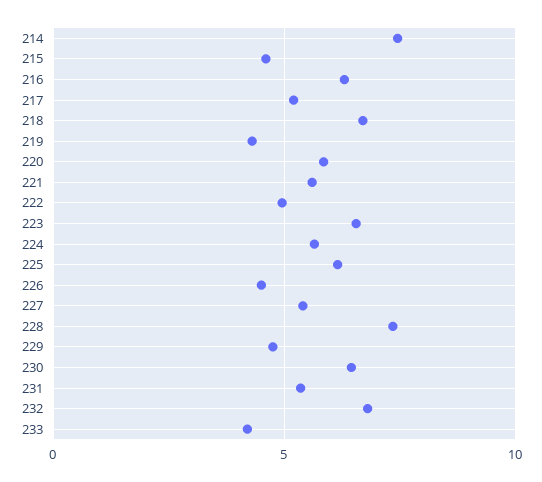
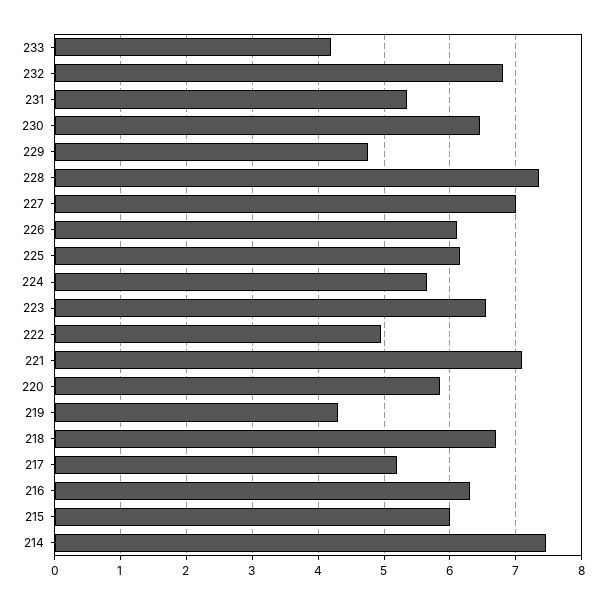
215: 4.5 -> 6
221: 5.5 -> 7.1
226: 4.5 -> 6.1
227: 5.5 -> 7

